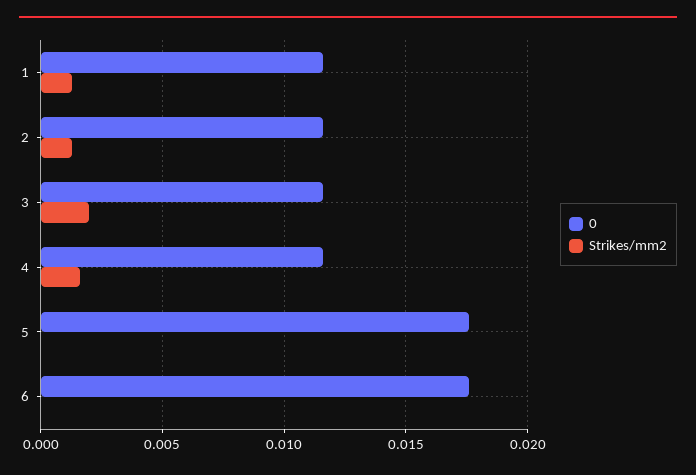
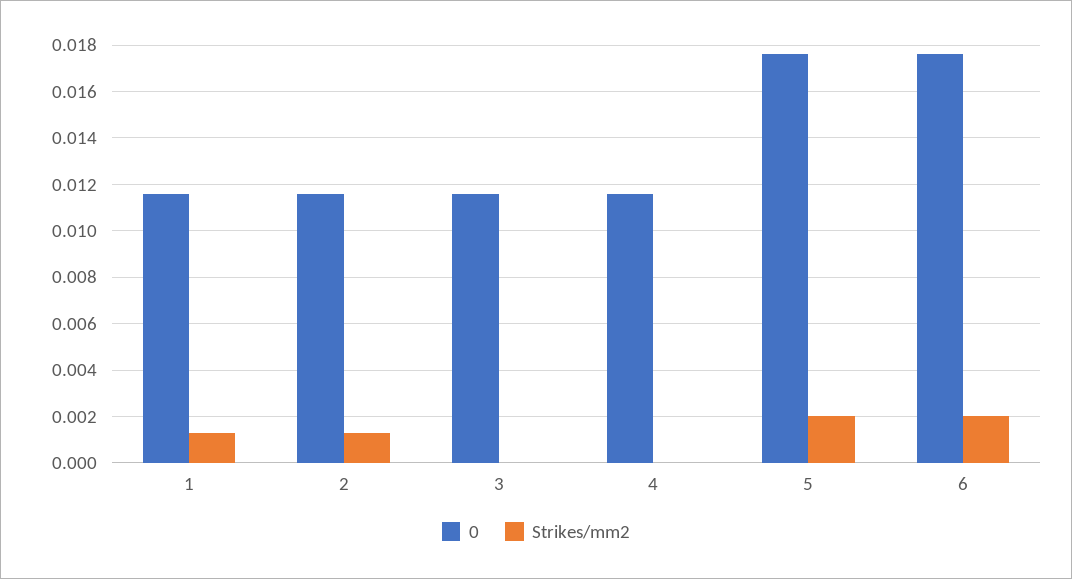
Strikes/mm2, 3: 0.002 -> 0
Strikes/mm2, 4: 0.0015 -> 0
Strikes/mm2, 5: 0 -> 0.002
Strikes/mm2, 6: 0 -> 0.002

